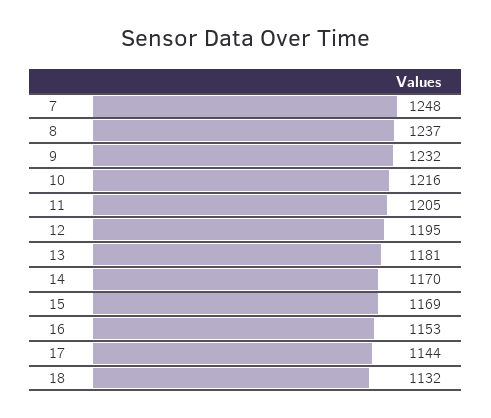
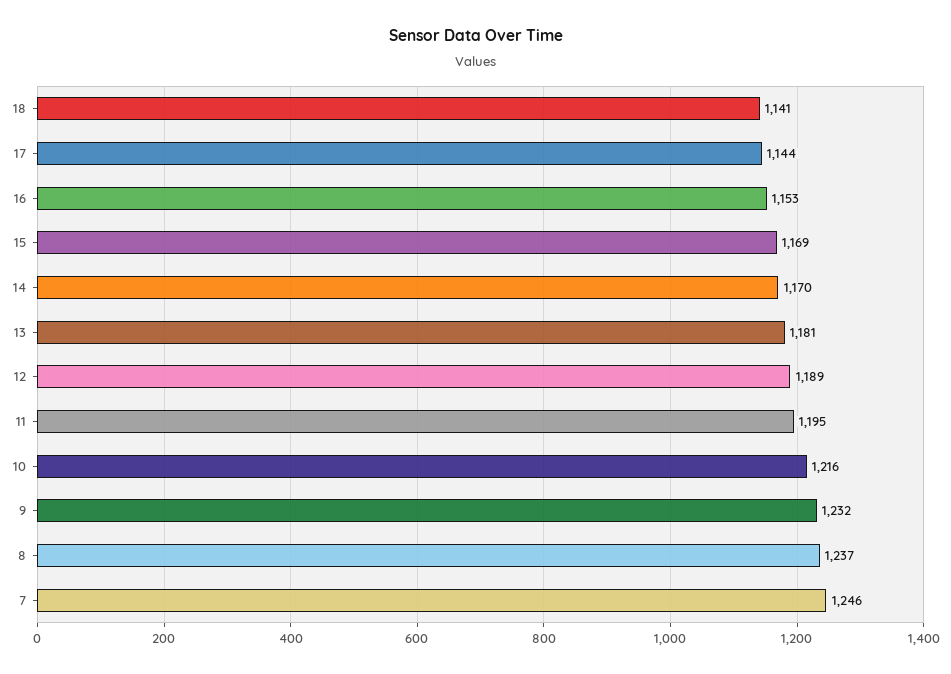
7: 1248 -> 1246
11: 1205 -> 1195
12: 1195 -> 1189
18: 1132 -> 1141

